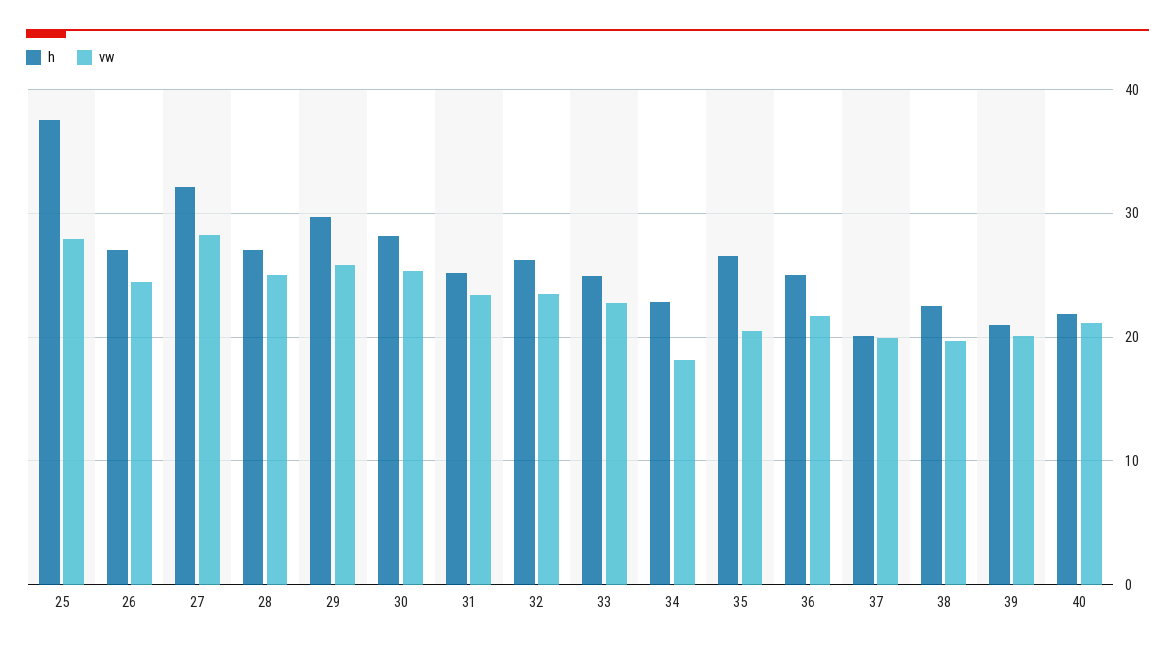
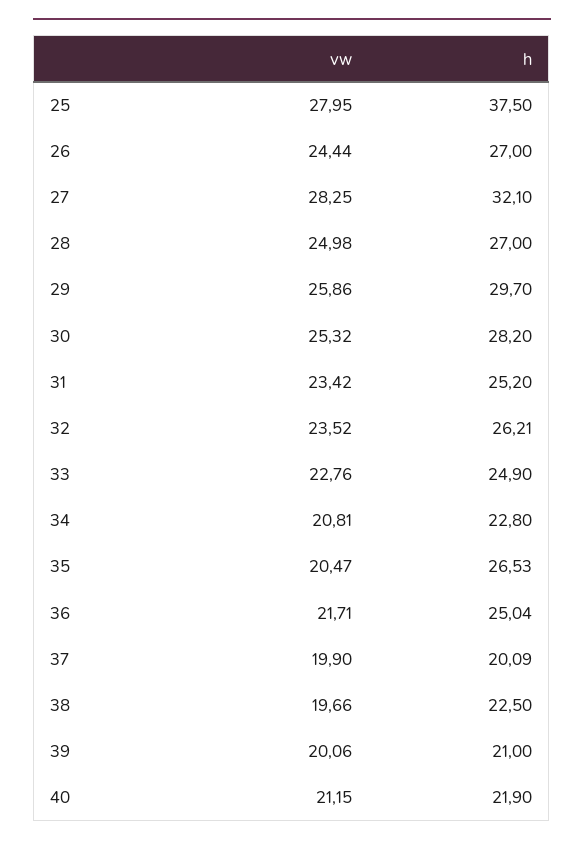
vw, 34: 18 -> 20.81

